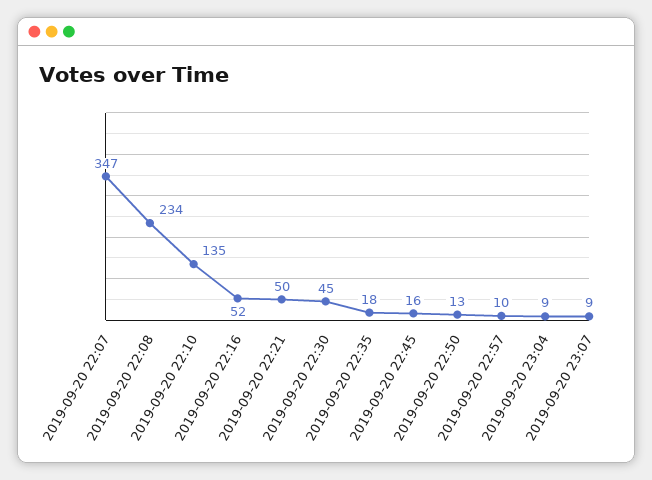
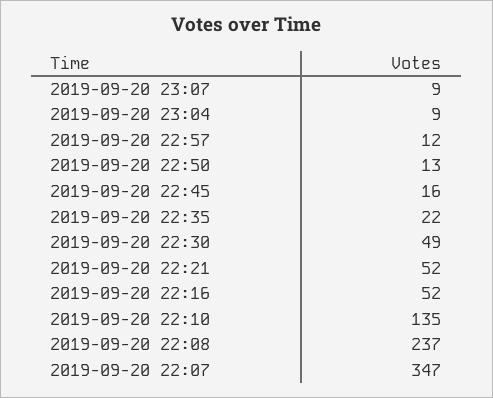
2019-09-20 22:08: 234 -> 237
2019-09-20 22:21: 50 -> 52
2019-09-20 22:30: 45 -> 49
2019-09-20 22:35: 18 -> 22
2019-09-20 22:57: 10 -> 12

